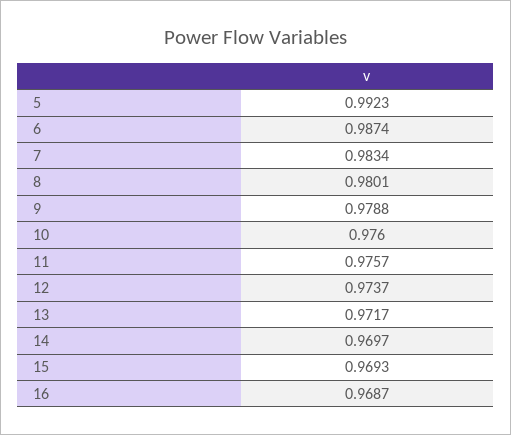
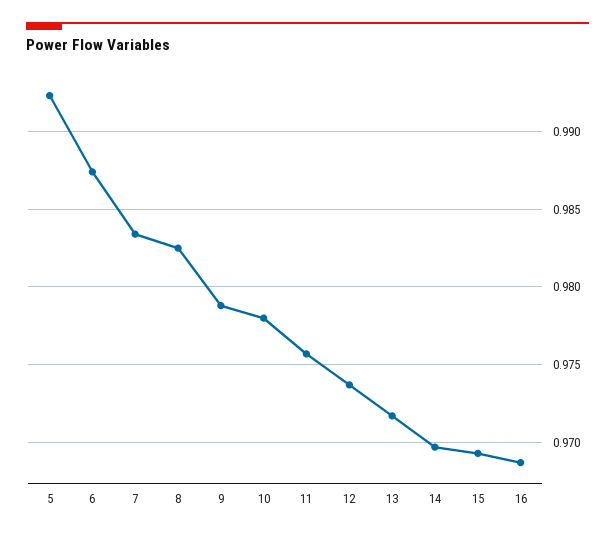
8: 0.9801 -> 0.9825
10: 0.976 -> 0.978

